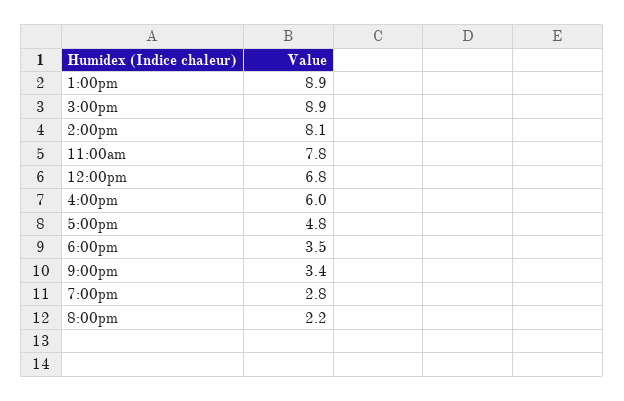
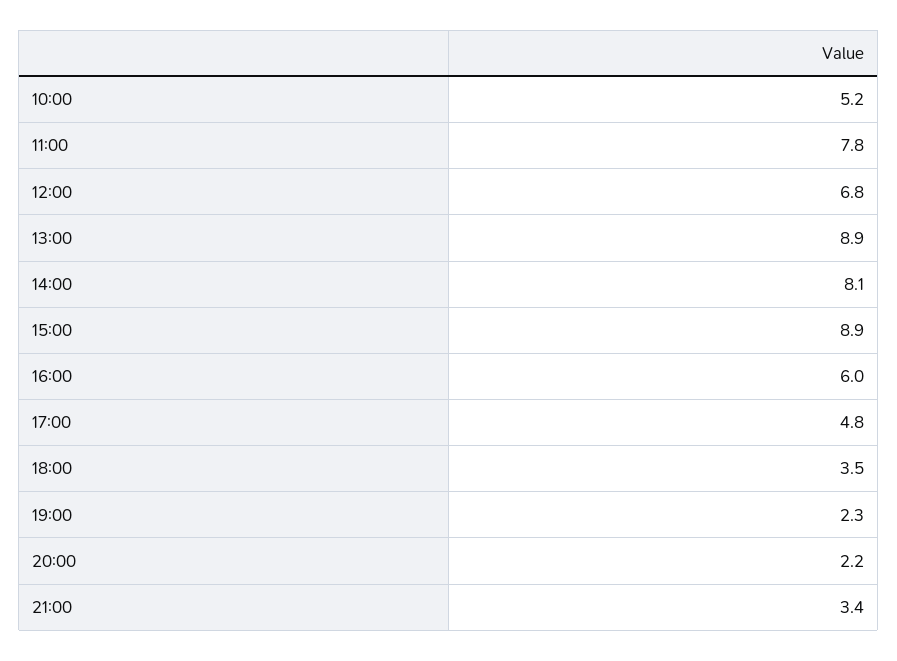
7:00pm: 2.8 -> 2.3
10:00: none -> 5.2

